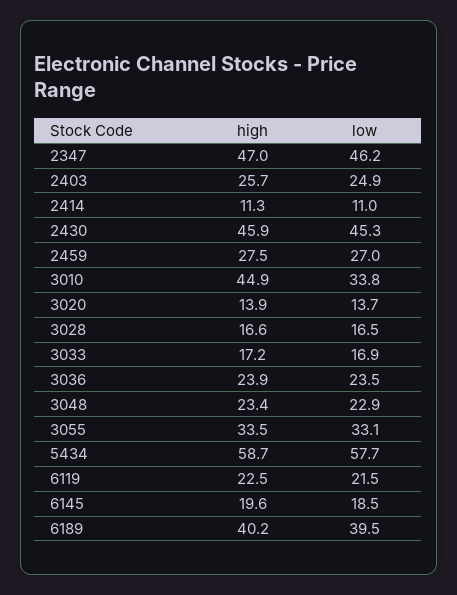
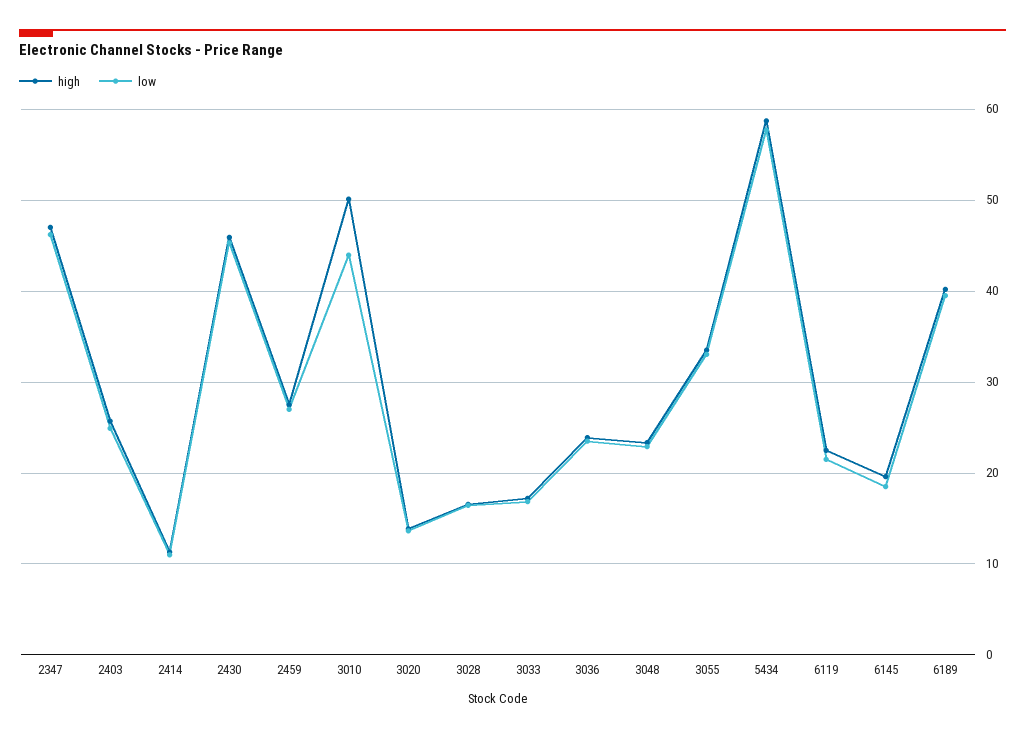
high, 3010: 44.9 -> 50
low, 3010: 33.8 -> 44

